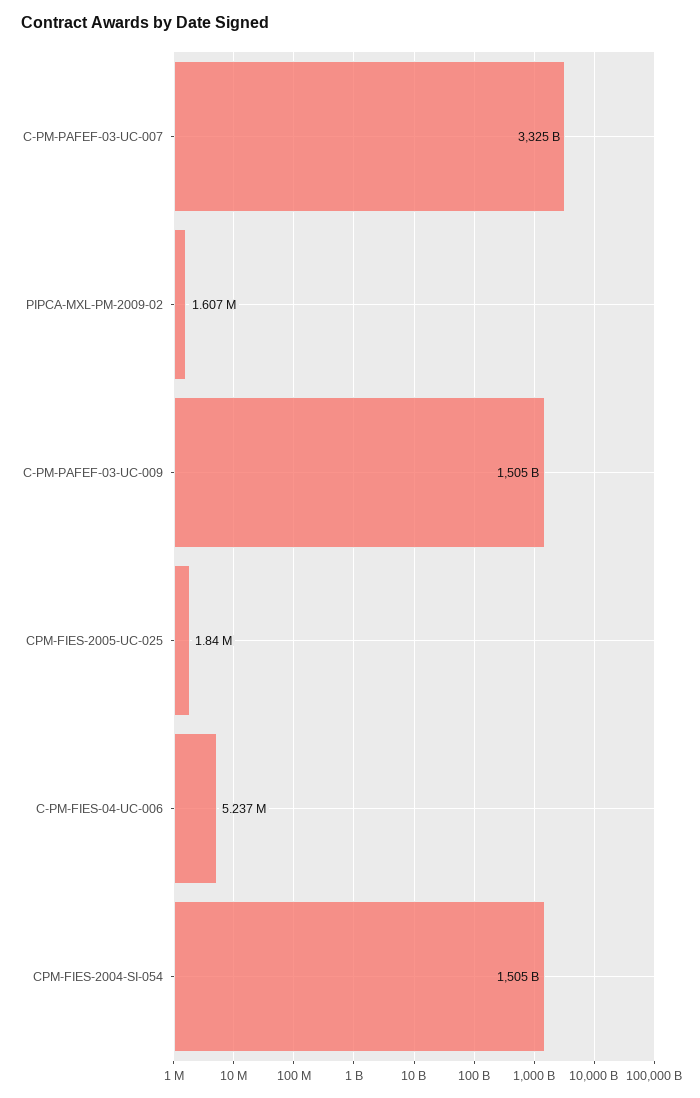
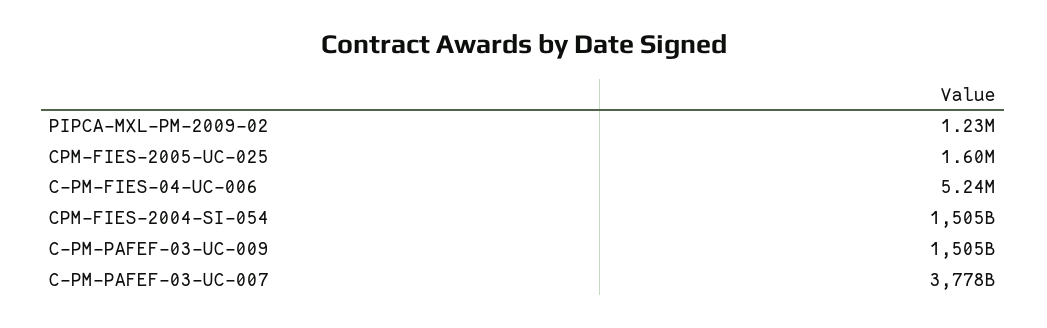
C-PM-PAFEF-03-UC-007: 3325000000000 -> 3778000000000
PIPCA-MXL-PM-2009-02: 1607000 -> 1230000
CPM-FIES-2005-UC-025: 1840000 -> 1600000

